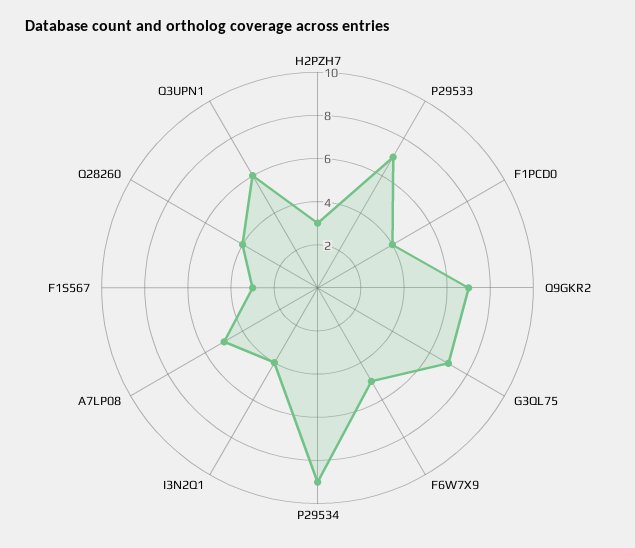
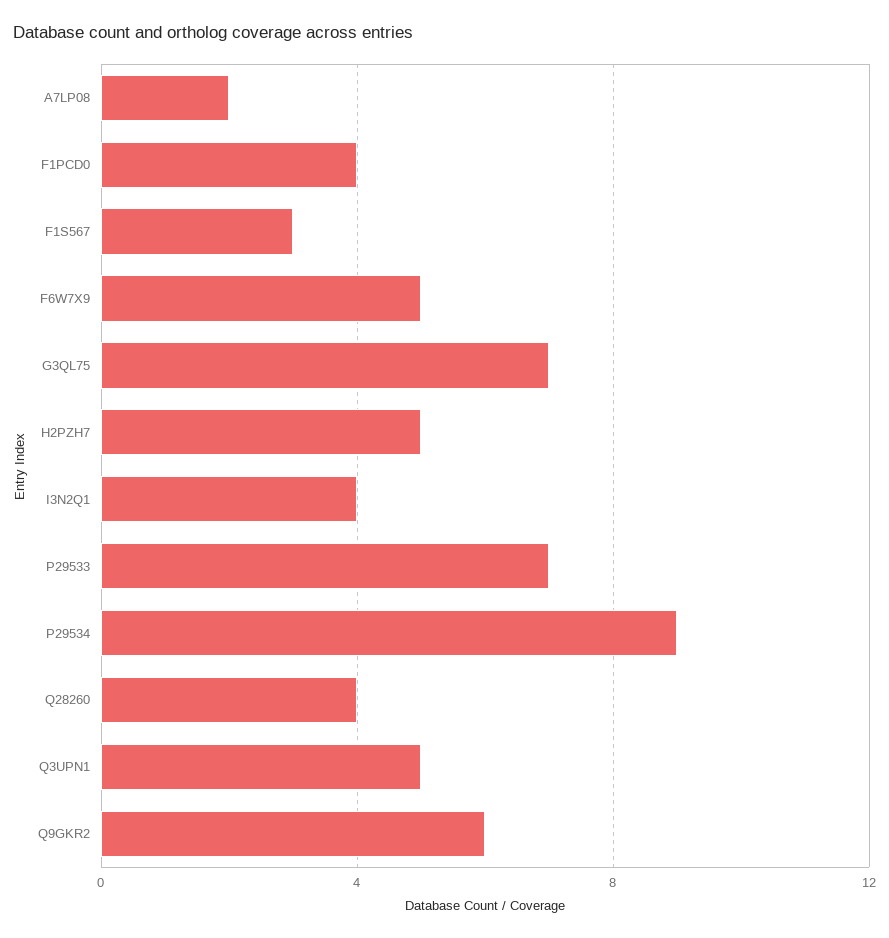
H2PZH7: 3 -> 5
Q9GKR2: 7 -> 6
A7LP08: 5 -> 2
Q3UPN1: 6 -> 5

